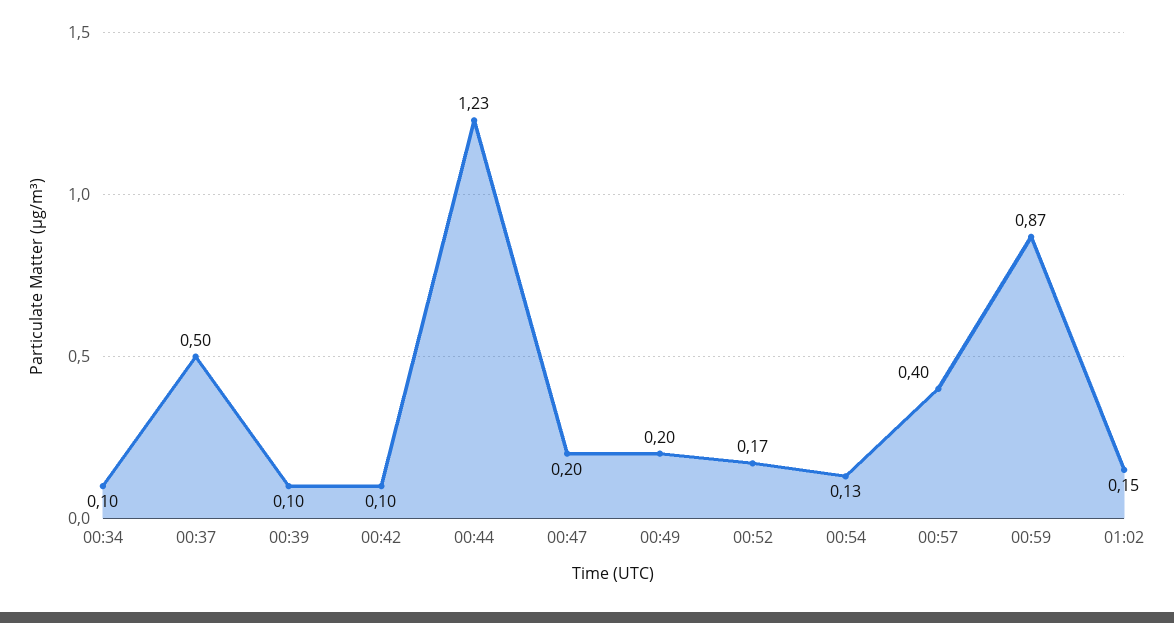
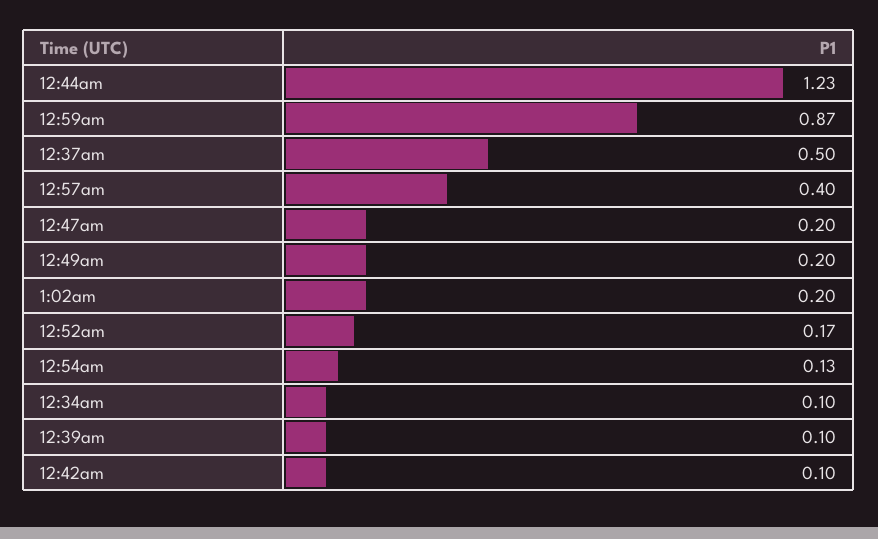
01:02: 0.15 -> 0.2

